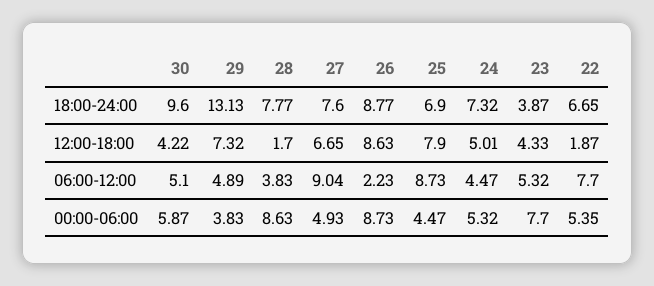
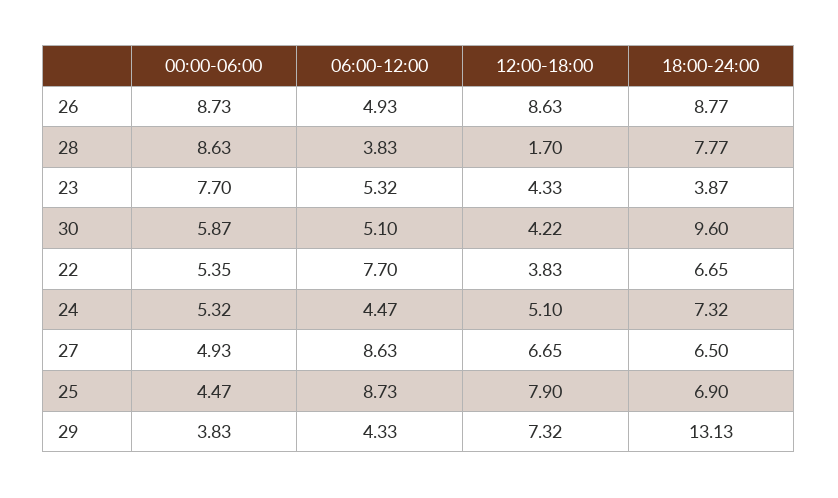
27, 18:00-24:00: 7.6 -> 6.5
24, 12:00-18:00: 5.01 -> 5.1
22, 12:00-18:00: 1.87 -> 3.83
29, 06:00-12:00: 4.89 -> 4.33
27, 06:00-12:00: 9.04 -> 8.63
26, 06:00-12:00: 2.23 -> 4.93

